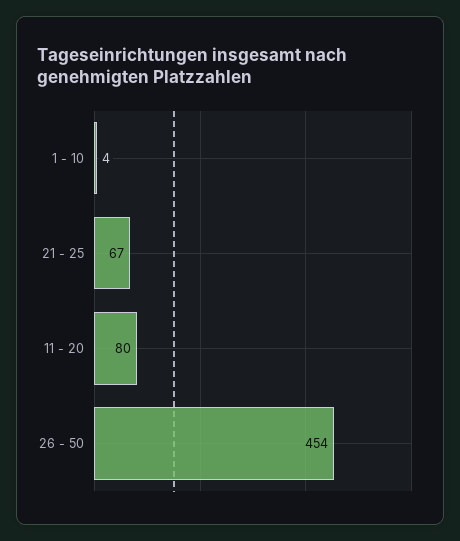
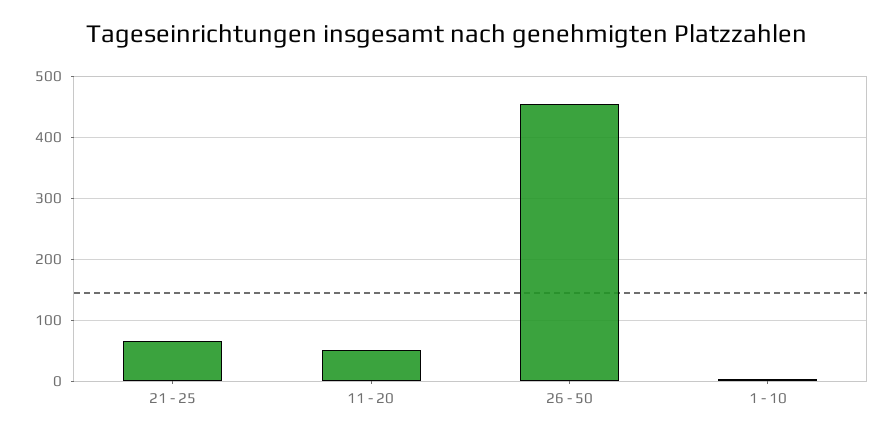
11 - 20: 80 -> 50

